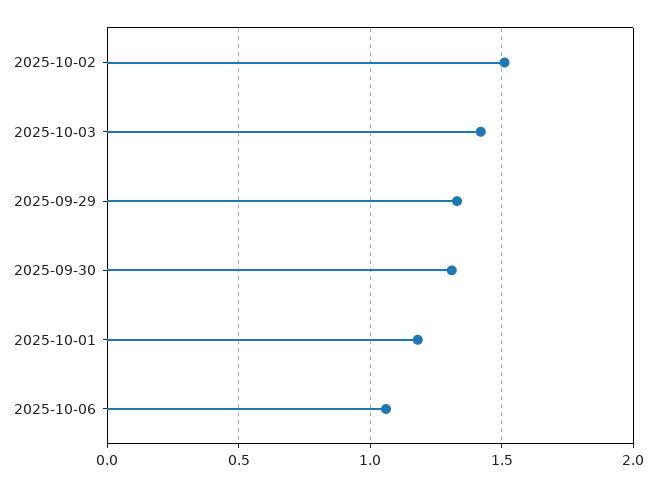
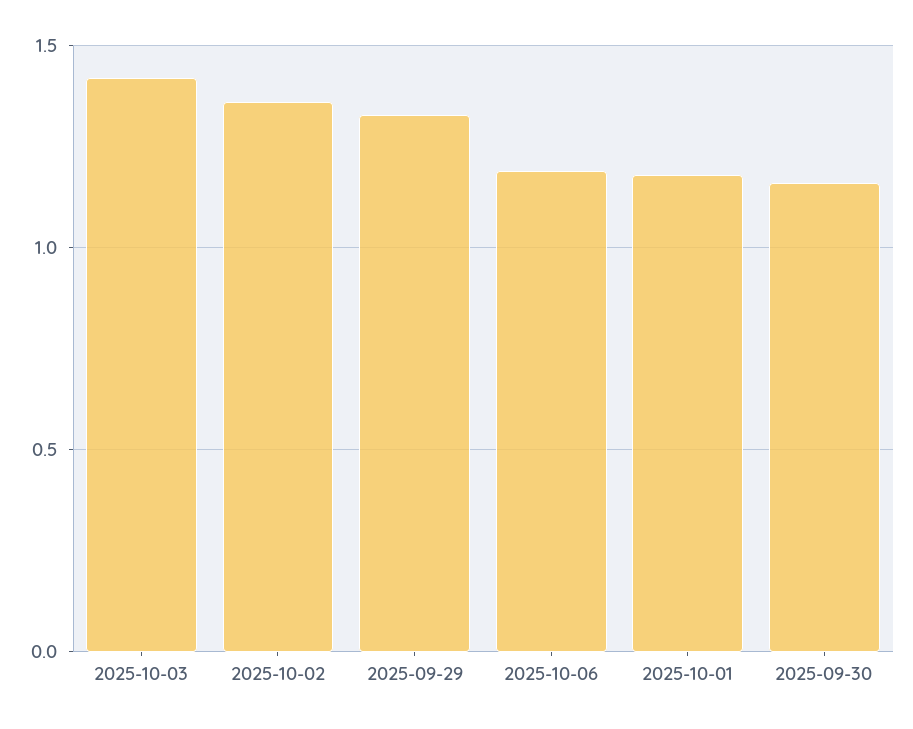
2025-10-02: 1.5 -> 1.35
2025-09-30: 1.3 -> 1.15
2025-10-06: 1.05 -> 1.2

